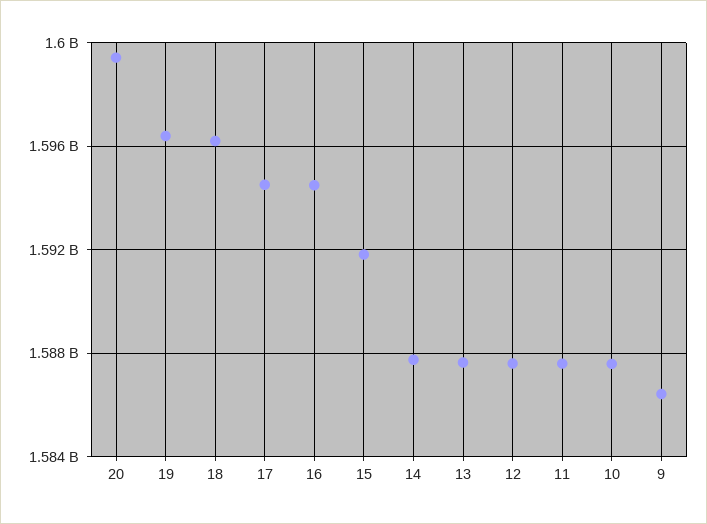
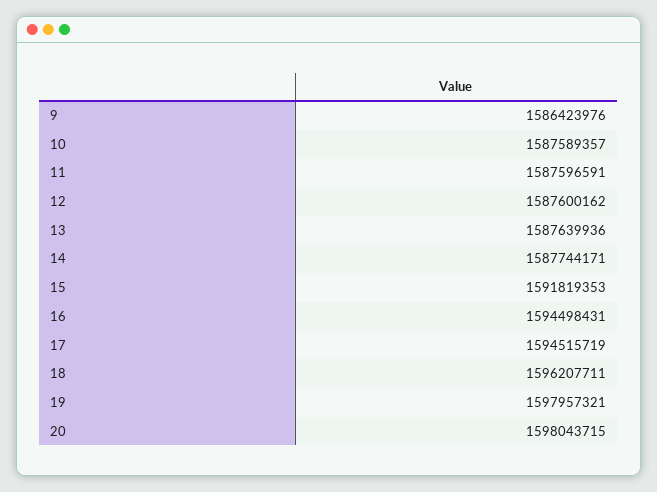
20: 1599500000 -> 1598043715
19: 1596500000 -> 1597957321

